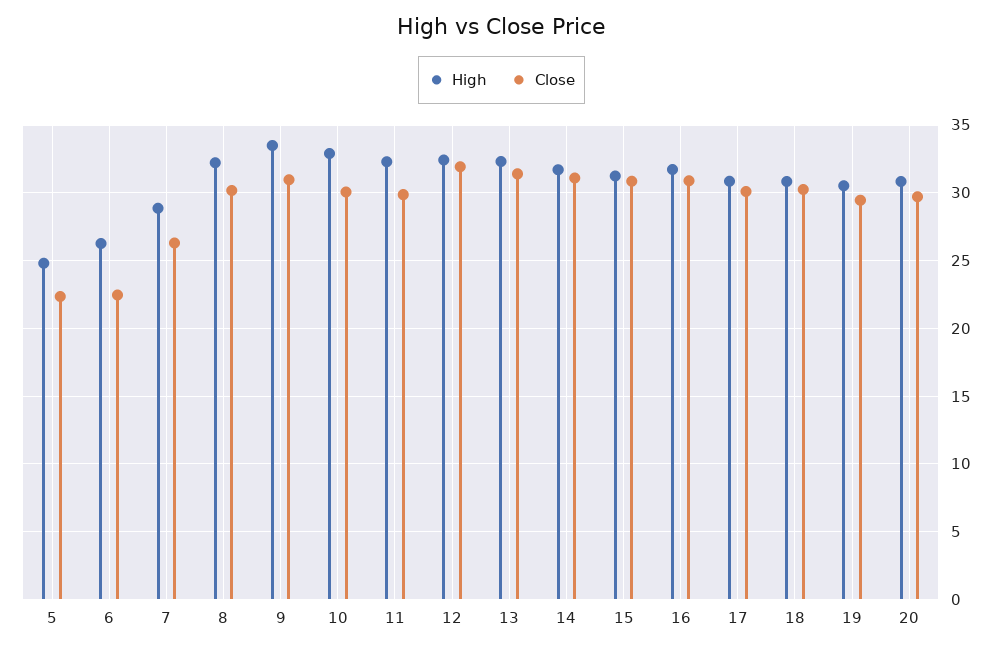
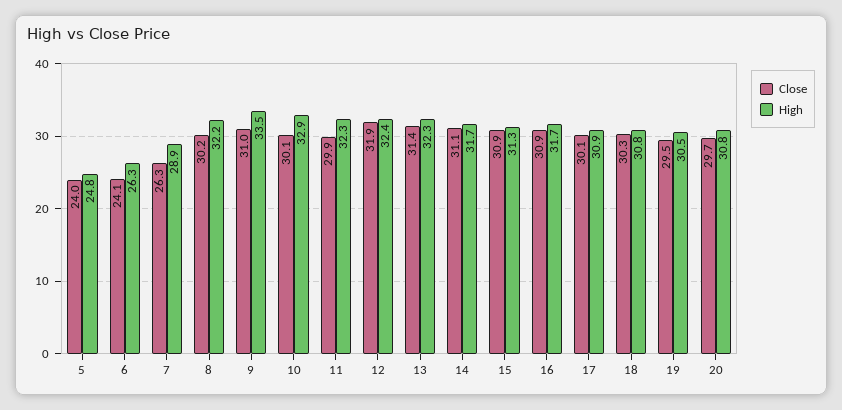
Close, 5: 22.5 -> 24
Close, 6: 22.5 -> 24.1

